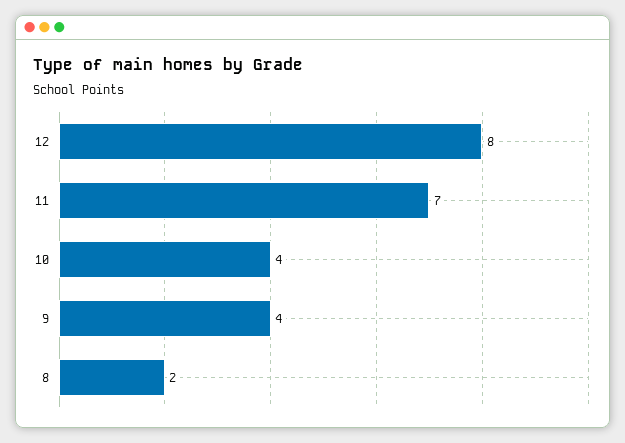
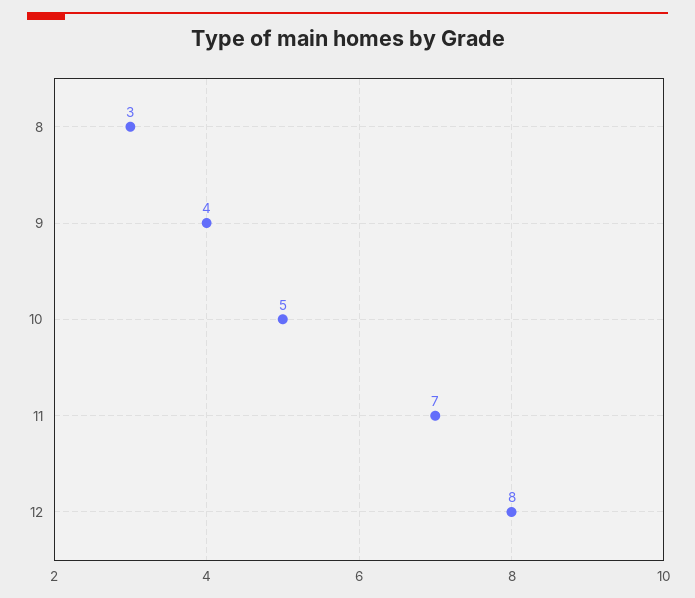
10: 4 -> 5
8: 2 -> 3

